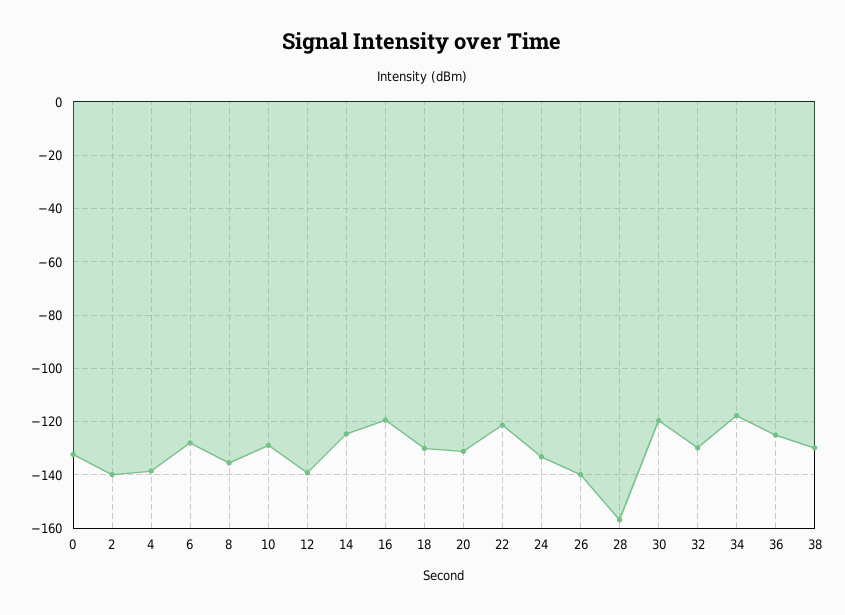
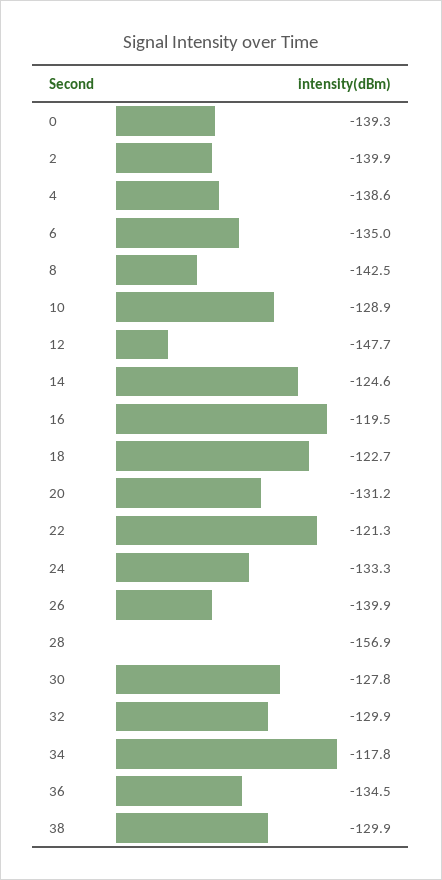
0: -132.5 -> -139.3
6: -127.5 -> -135
8: -135 -> -142.5
12: -140 -> -147.7
18: -130 -> -122.7
30: -120 -> -127.8
36: -125 -> -134.5

